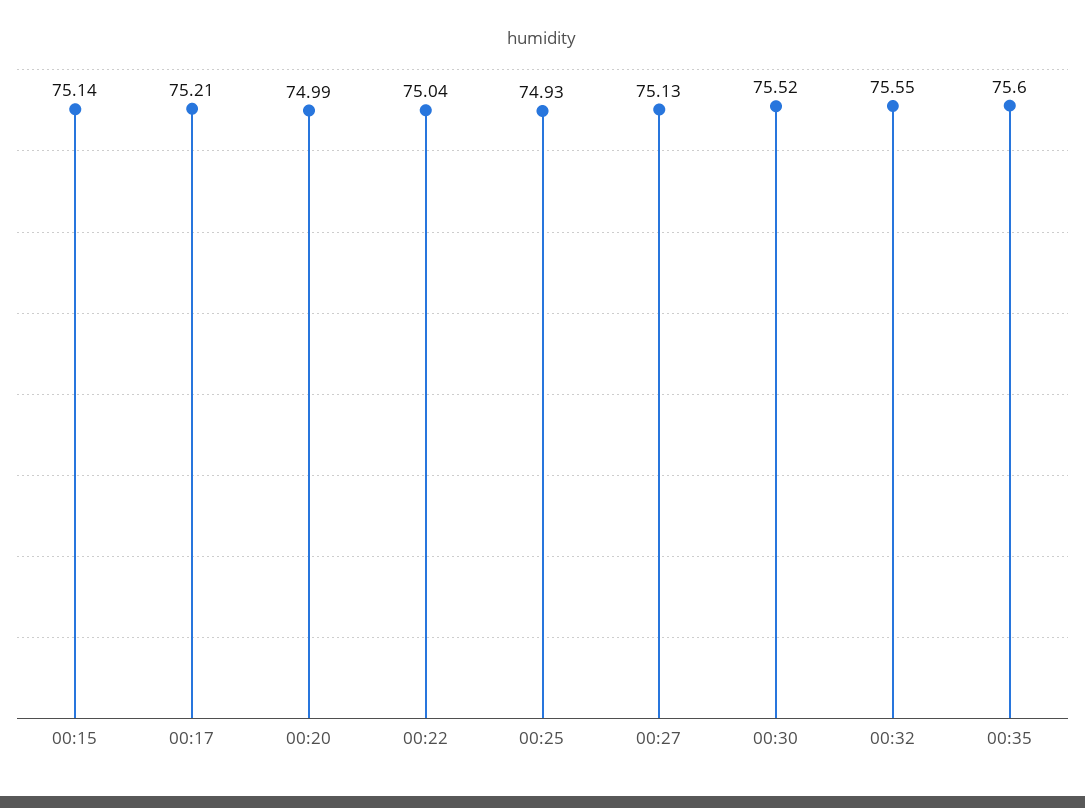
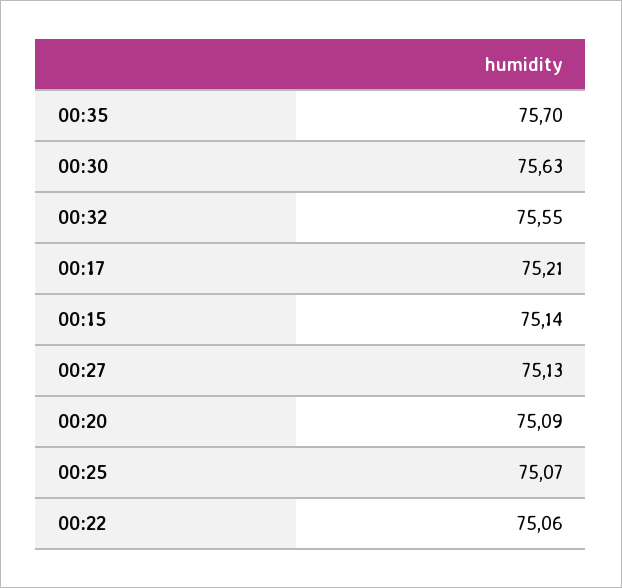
00:20: 74.99 -> 75.09
00:22: 75.04 -> 75.06
00:25: 74.93 -> 75.07
00:30: 75.52 -> 75.63
00:35: 75.6 -> 75.7

